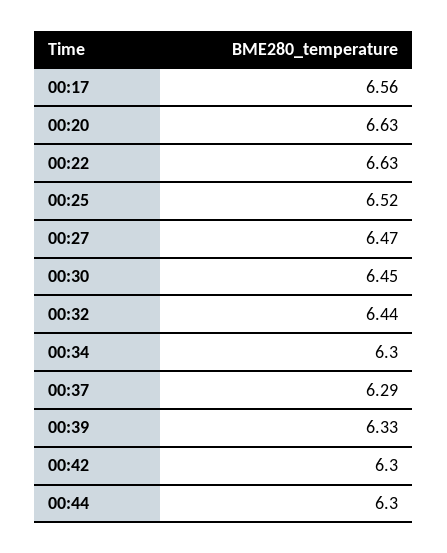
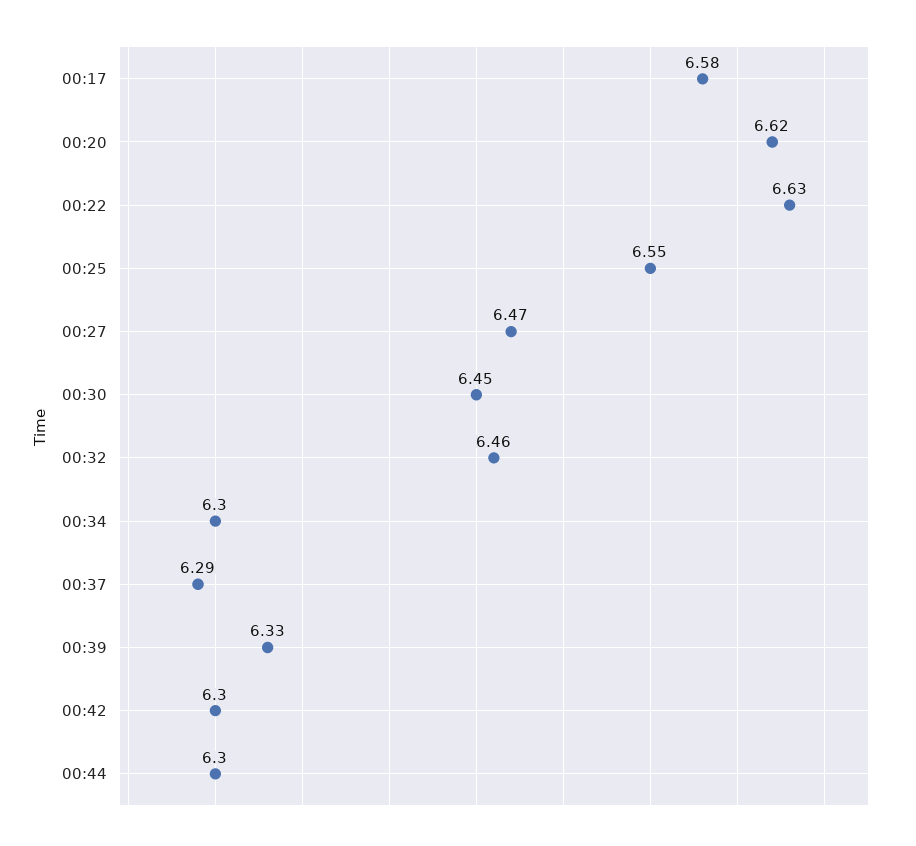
00:17: 6.56 -> 6.58
00:20: 6.63 -> 6.62
00:25: 6.52 -> 6.55
00:32: 6.44 -> 6.46

